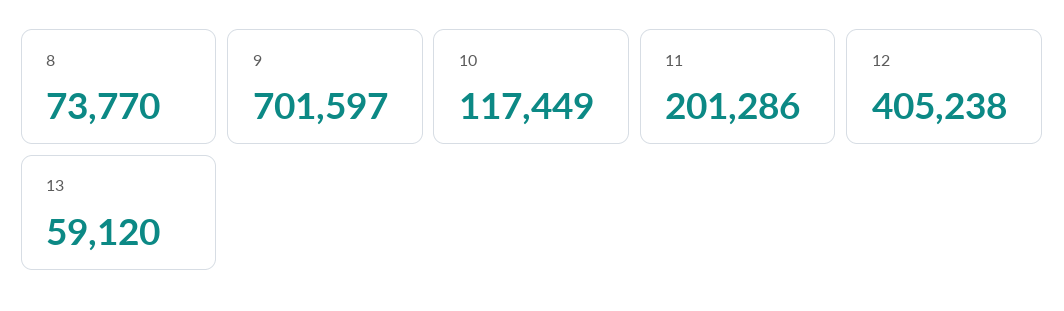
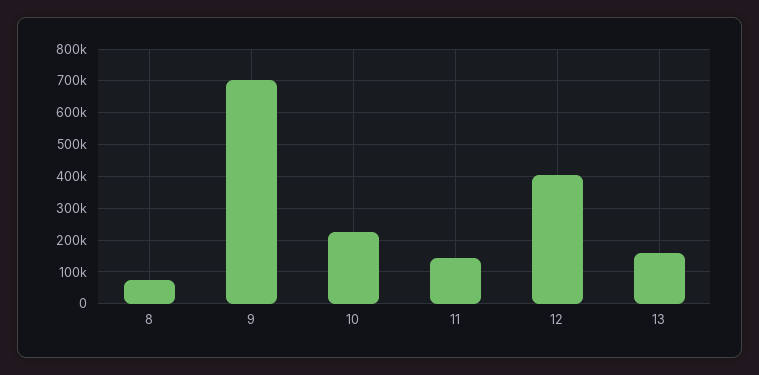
10: 117449 -> 220000
11: 201286 -> 140000
13: 59120 -> 160000

